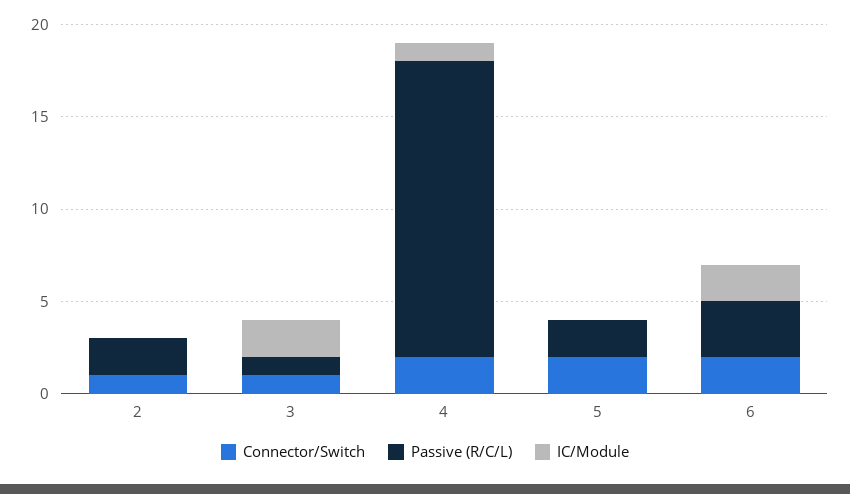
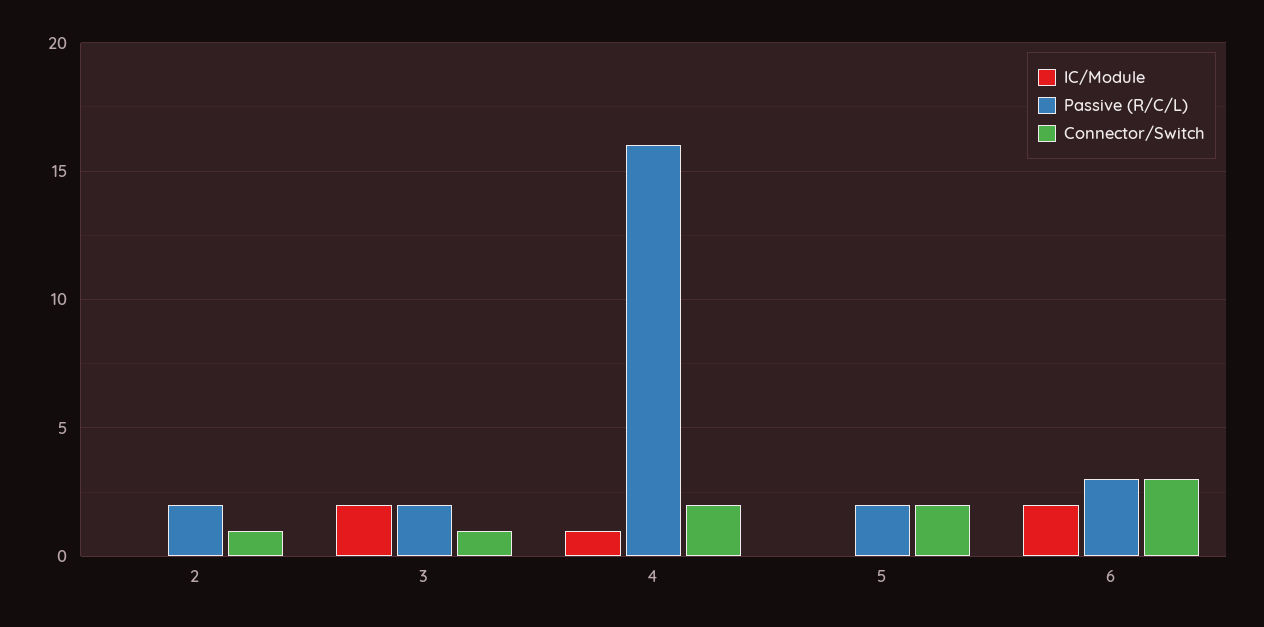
Passive (R/C/L), 3: 1 -> 2
Connector/Switch, 6: 2 -> 3

